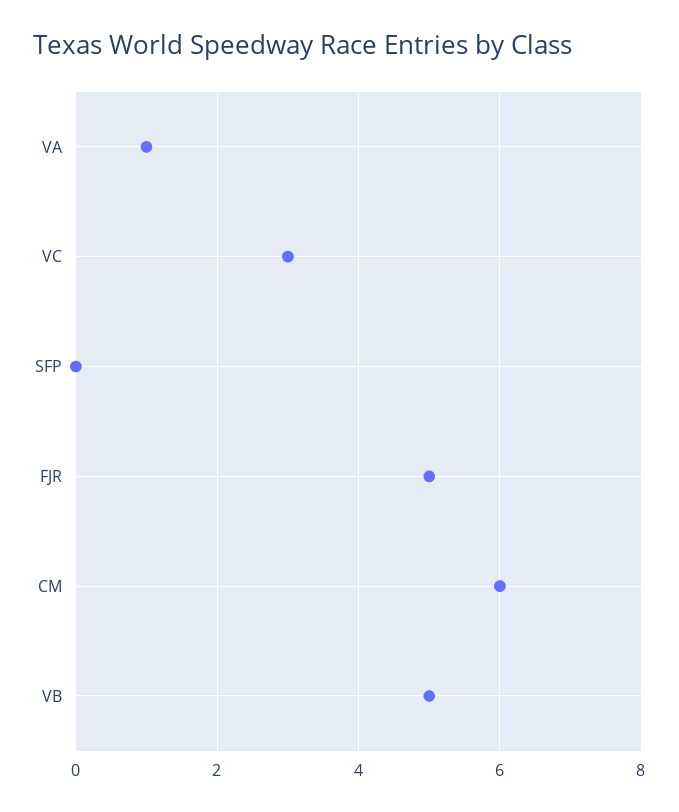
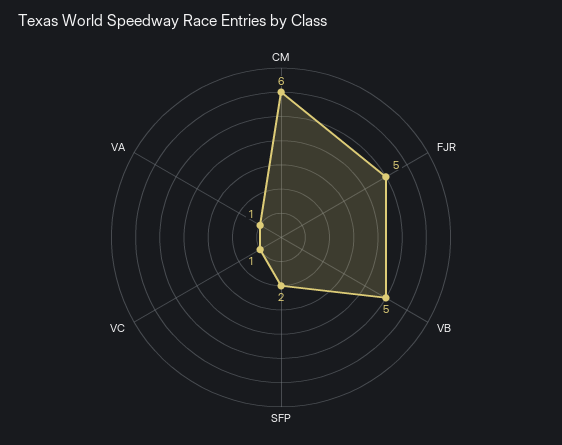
VC: 3 -> 1
SFP: 0 -> 2

